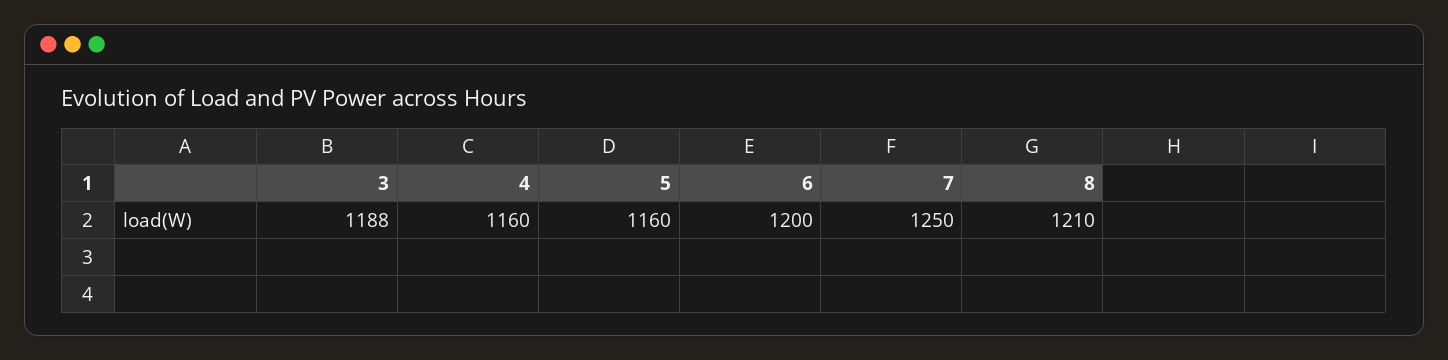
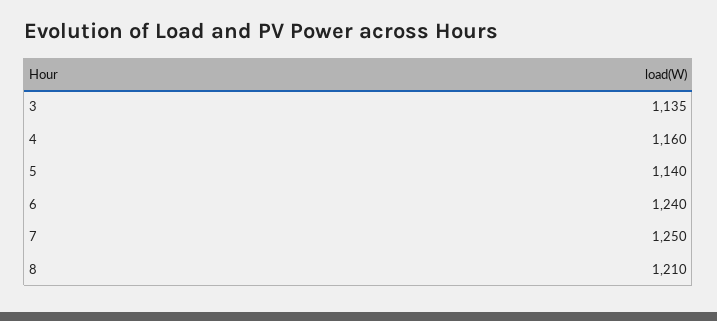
3: 1188 -> 1135
5: 1160 -> 1140
6: 1200 -> 1240

